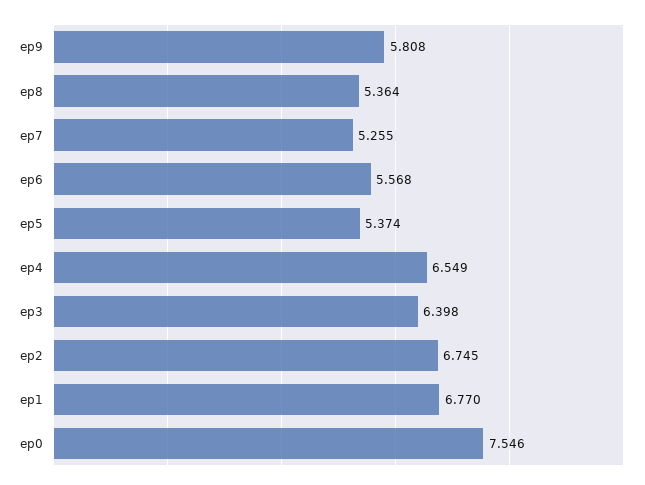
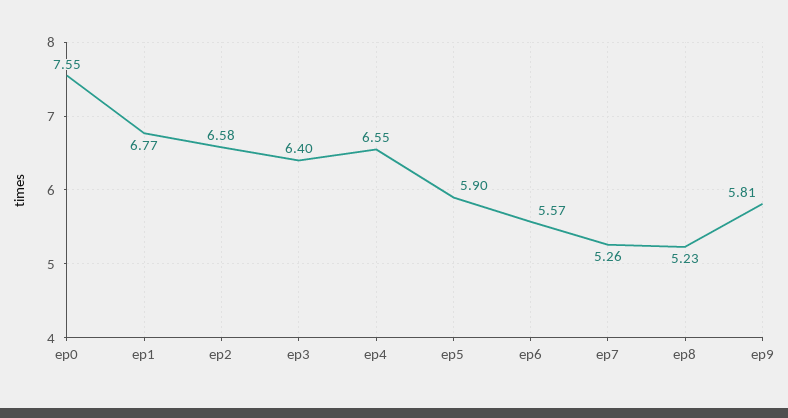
ep8: 5.364 -> 5.23
ep5: 5.374 -> 5.9
ep2: 6.745 -> 6.58

